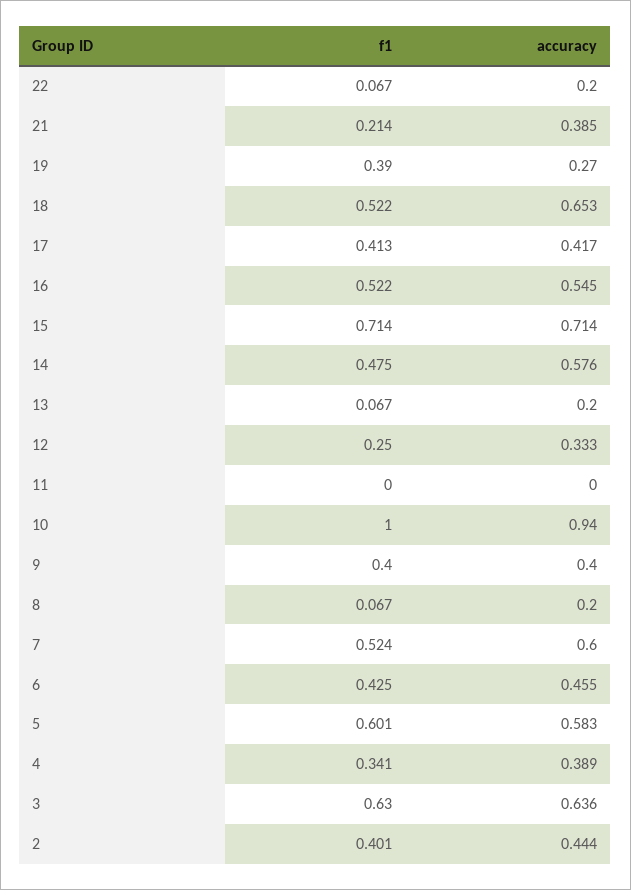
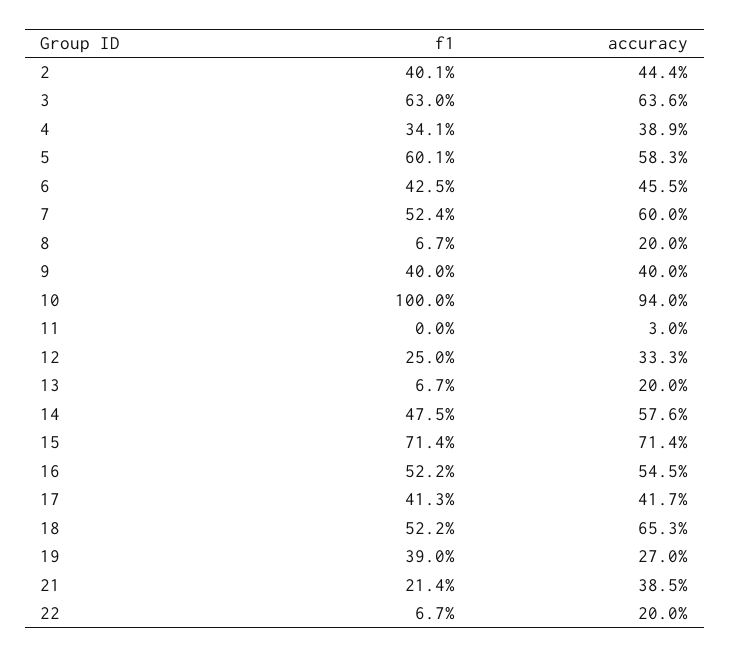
accuracy, 11: 0 -> 0.03

